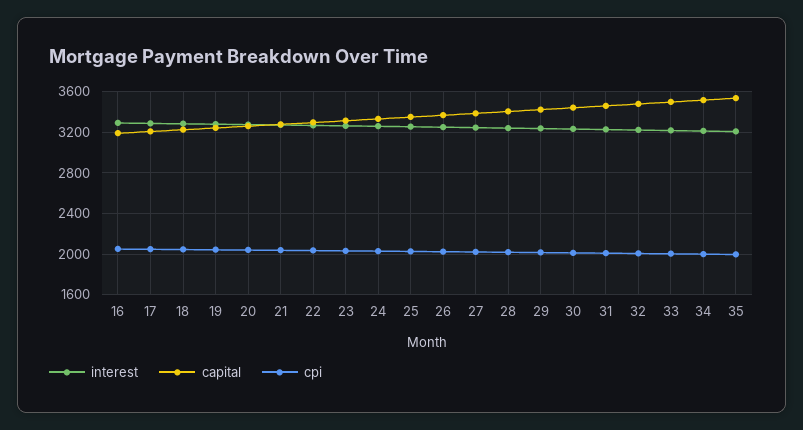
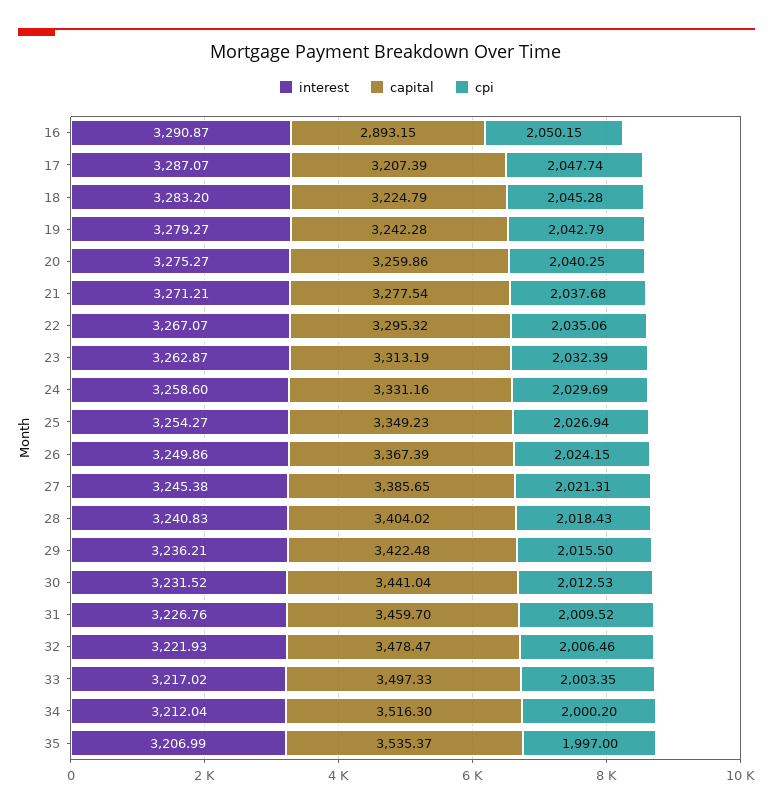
capital, 16: 3200 -> 2893.15

